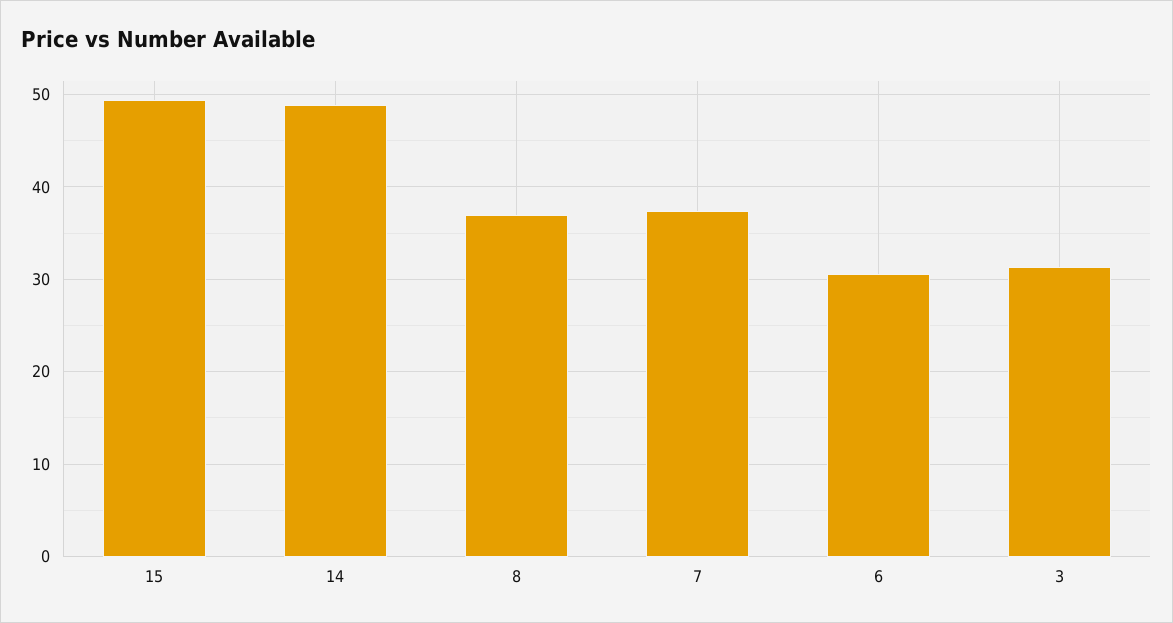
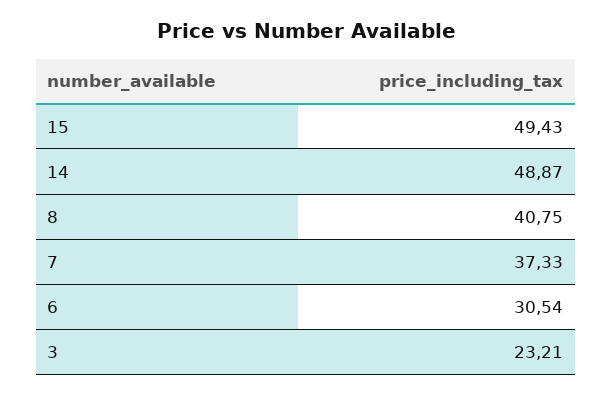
8: 37 -> 40.75
3: 31 -> 23.21

